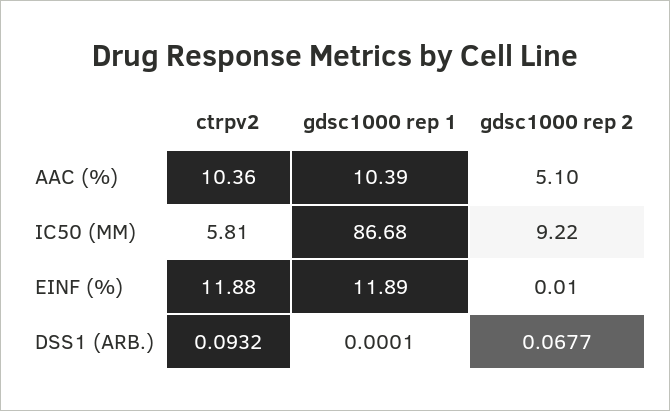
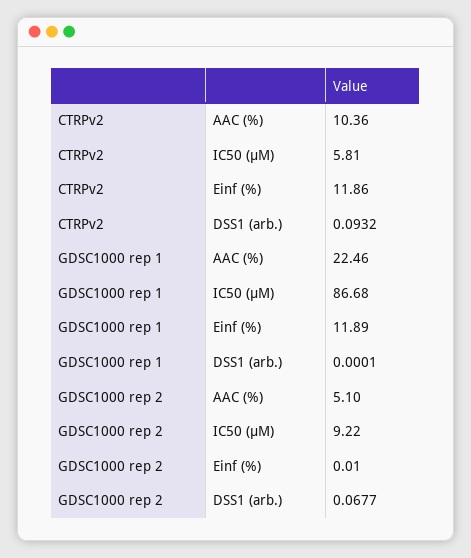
gdsc1000 rep 1, AAC (%): 10.39 -> 22.46
ctrpv2, EINF (%): 11.88 -> 11.86

